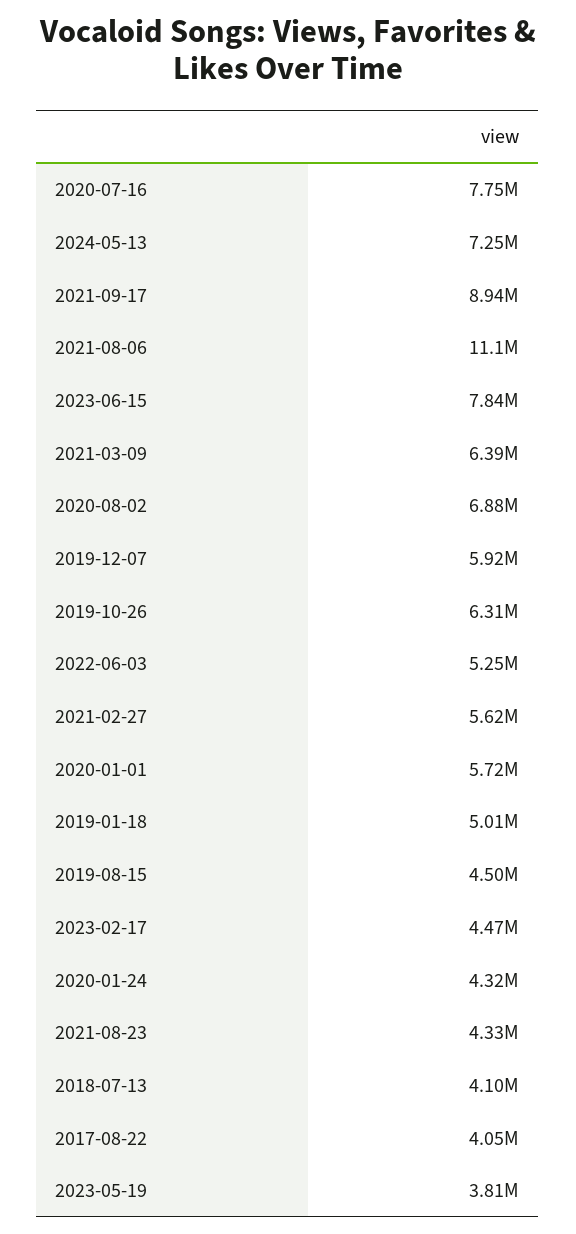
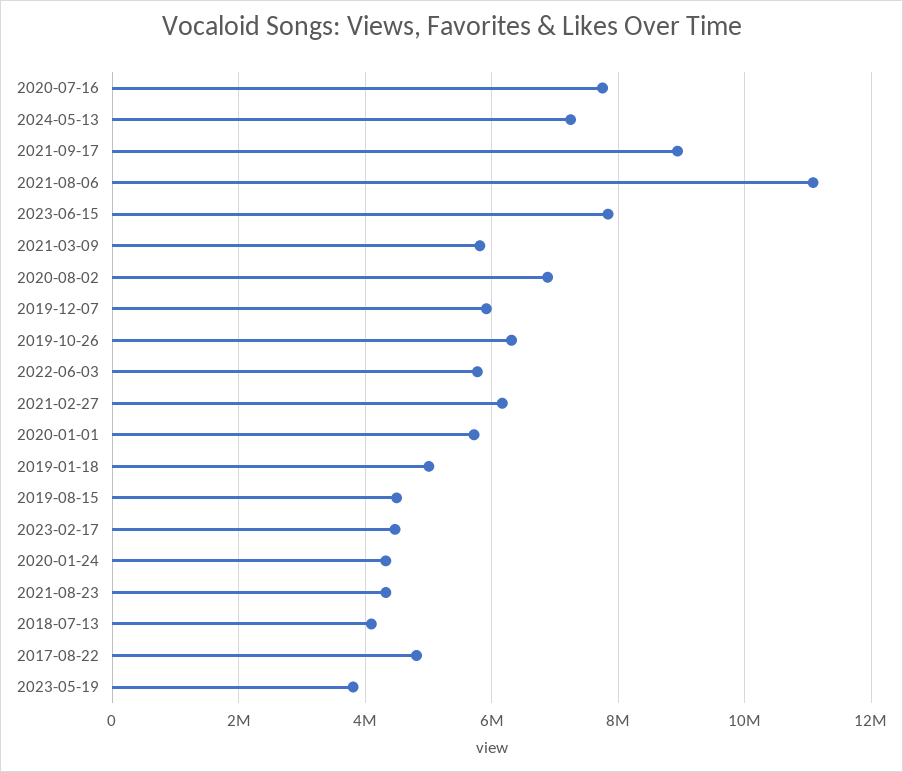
2021-03-09: 6390000 -> 5800000
2022-06-03: 5250000 -> 5800000
2021-02-27: 5620000 -> 6200000
2017-08-22: 4050000 -> 4800000

